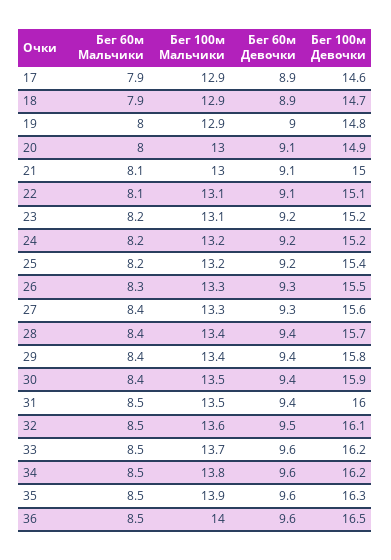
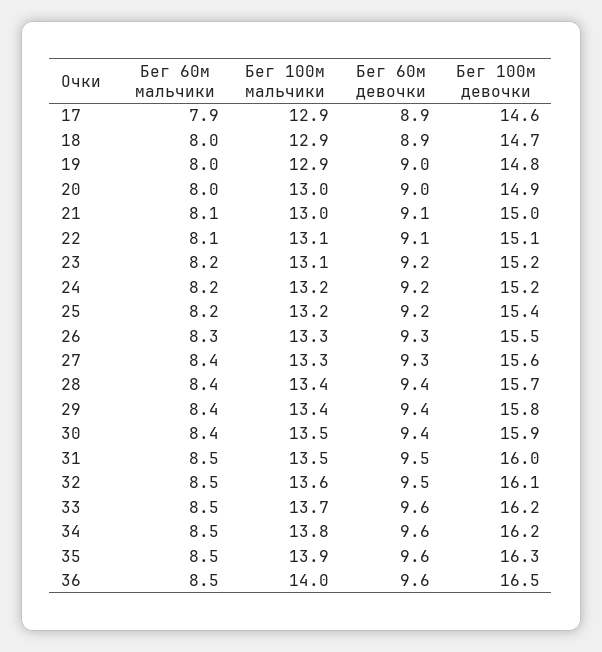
Бег 60м Мальчики, 18: 7.9 -> 8
Бег 60м Девочки, 20: 9.1 -> 9
Бег 60м Девочки, 31: 9.4 -> 9.5

